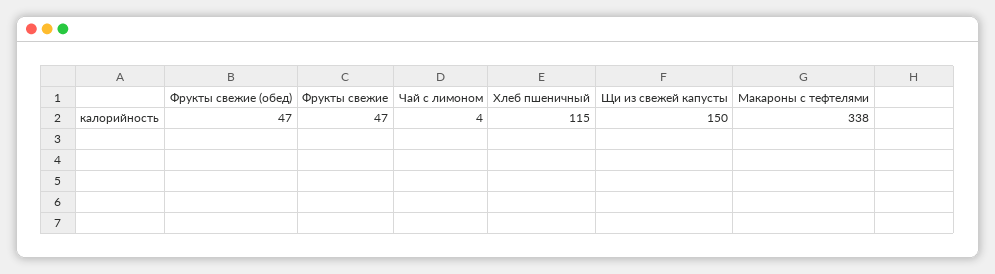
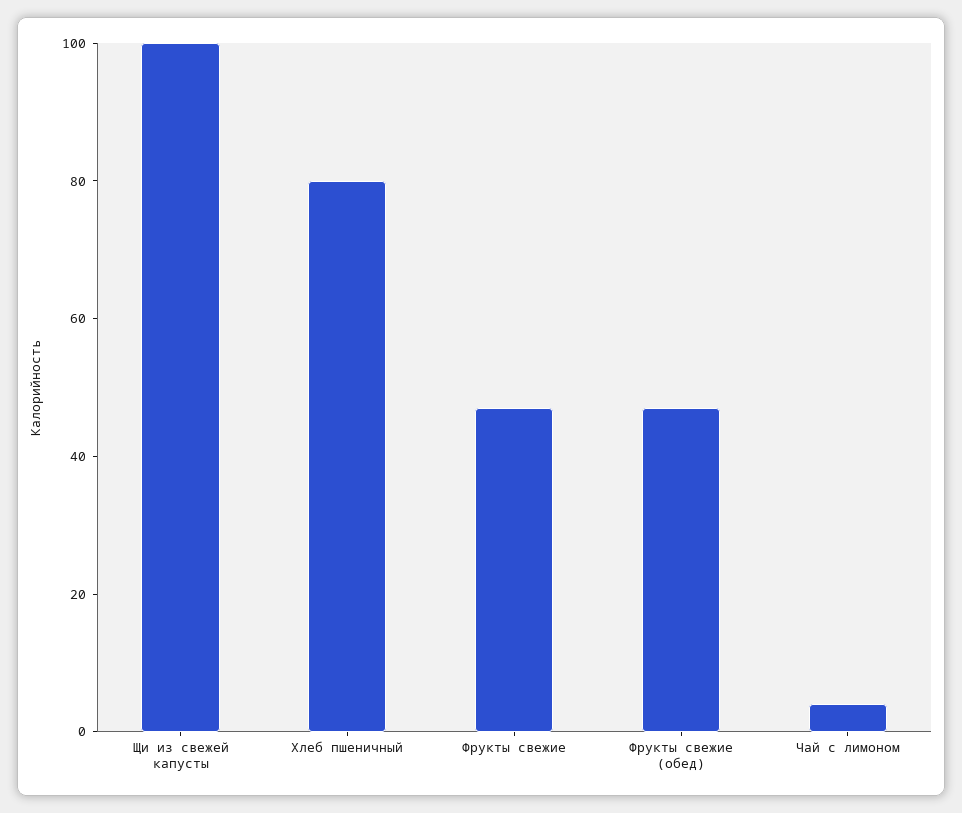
Хлеб пшеничный: 115 -> 80
Щи из свежей капусты: 150 -> 100
Макароны с тефтелями: 338 -> none

